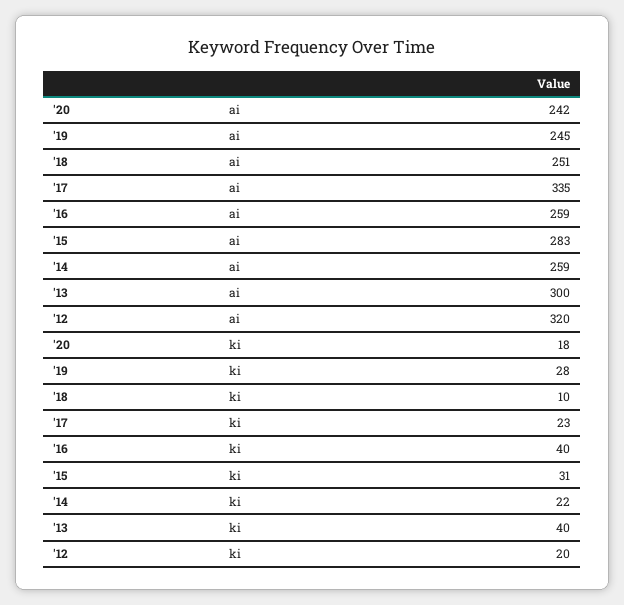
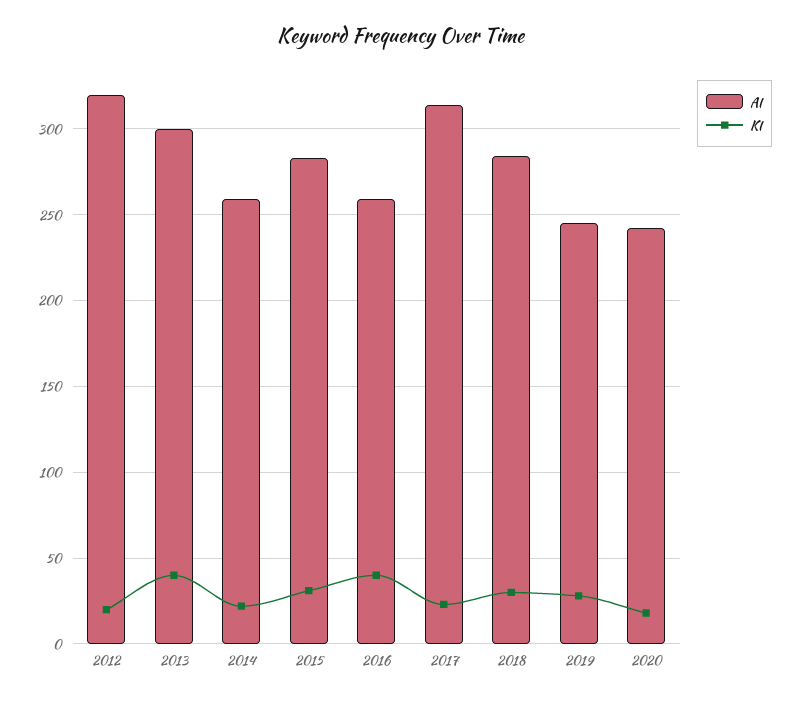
ai, '18: 251 -> 285
ai, '17: 335 -> 315
ki, '18: 10 -> 30

